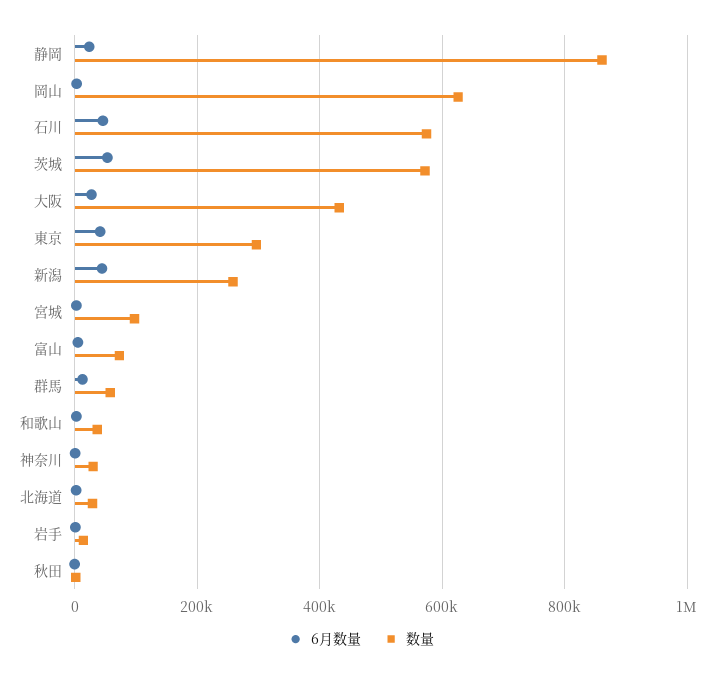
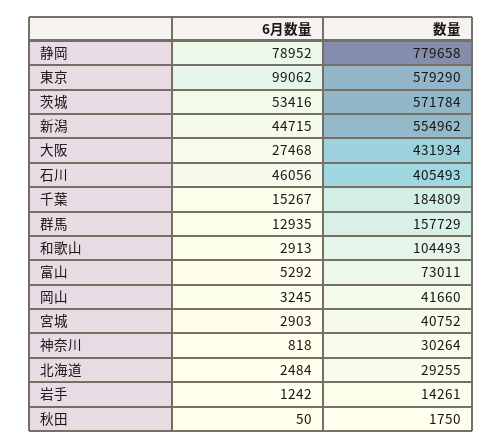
6月数量, 静岡: 20000 -> 78952
数量, 静岡: 860000 -> 779658
数量, 岡山: 620000 -> 41660
数量, 石川: 580000 -> 405493
6月数量, 東京: 40000 -> 99062
数量, 東京: 300000 -> 579290
数量, 新潟: 260000 -> 554962
数量, 宮城: 100000 -> 40752
数量, 群馬: 60000 -> 157729
数量, 和歌山: 40000 -> 104493
6月数量, 千葉: none -> 15267
数量, 千葉: none -> 184809

